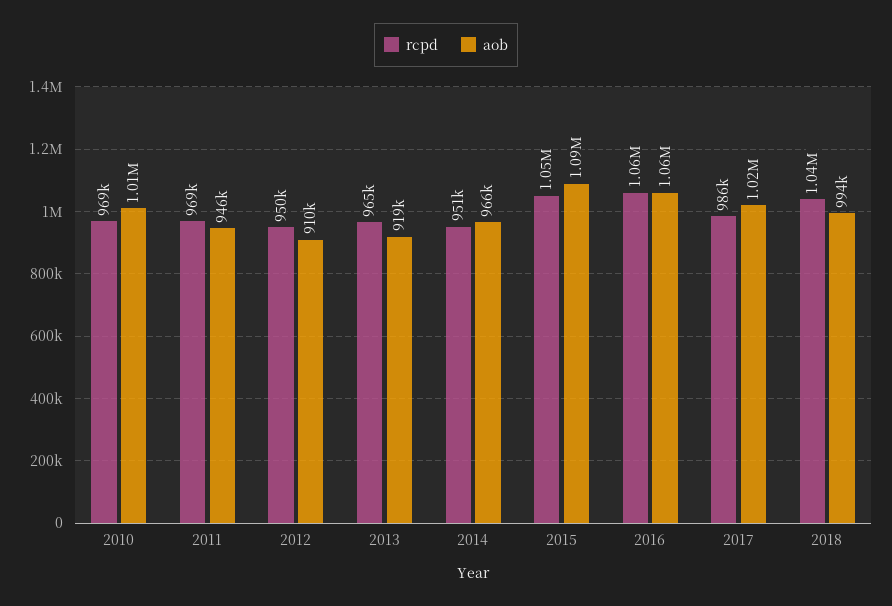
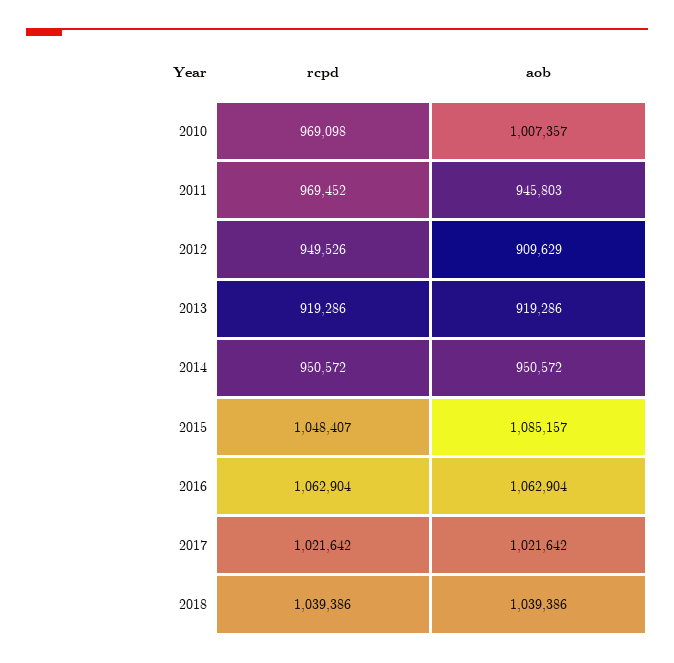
rcpd, 2013: 965000 -> 919286
aob, 2014: 966000 -> 950572
rcpd, 2017: 986000 -> 1021642
aob, 2018: 994000 -> 1039386

